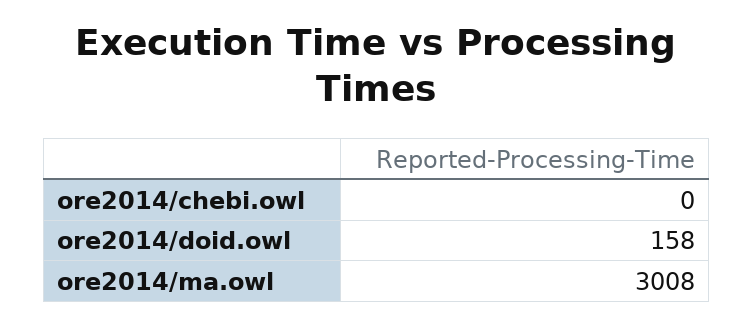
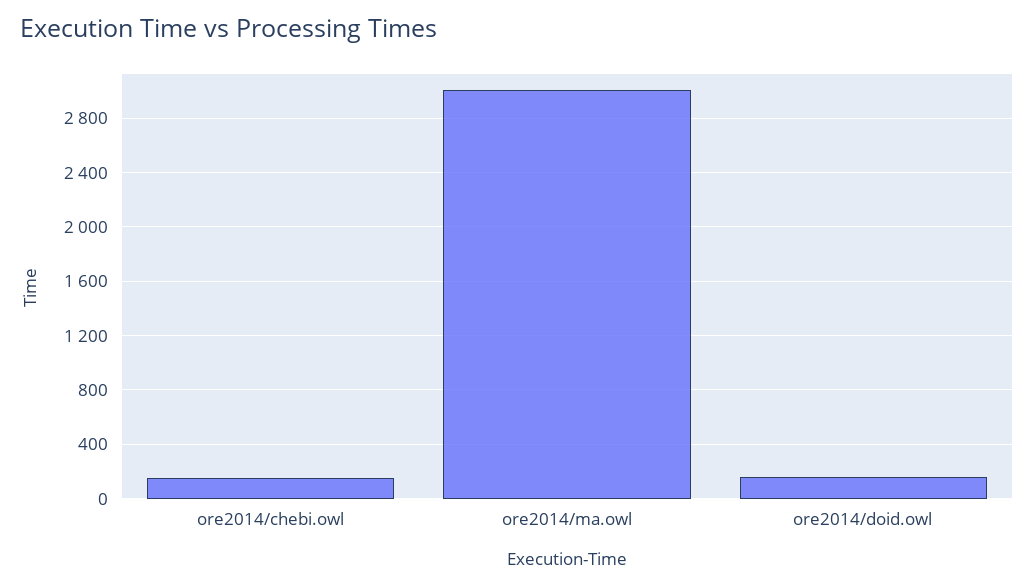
ore2014/chebi.owl: 0 -> 150

